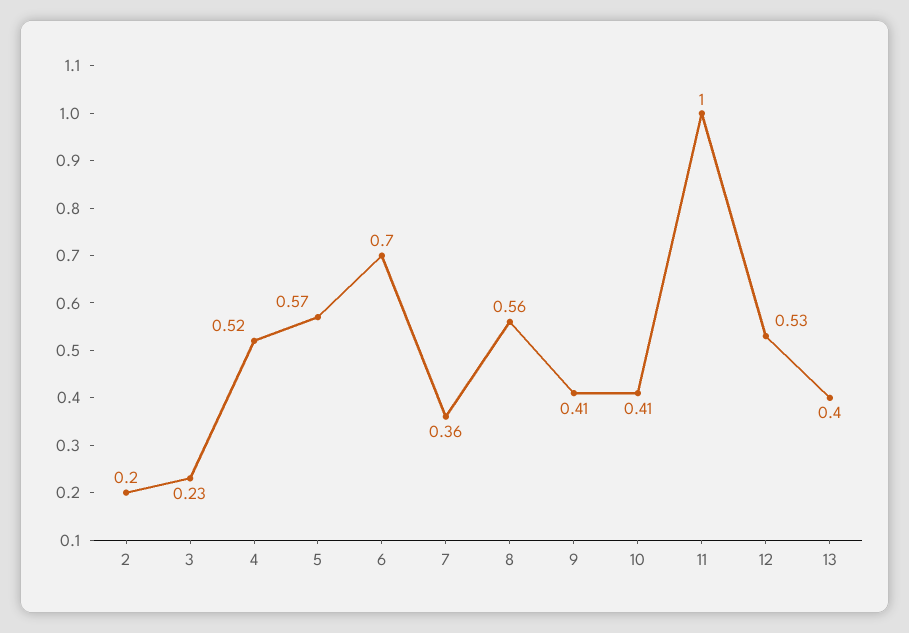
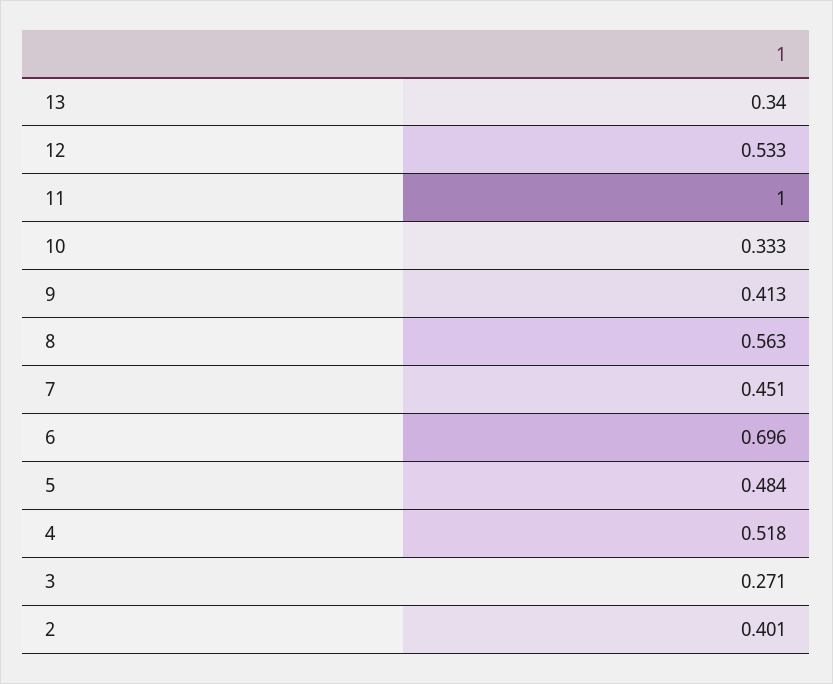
2: 0.2 -> 0.401
3: 0.23 -> 0.271
5: 0.57 -> 0.484
7: 0.36 -> 0.451
10: 0.41 -> 0.333
13: 0.4 -> 0.34

